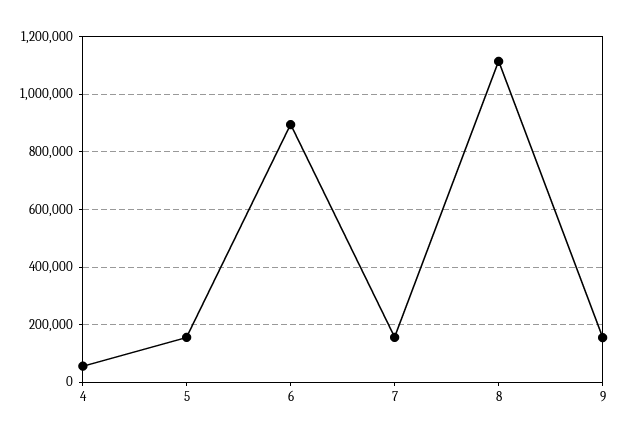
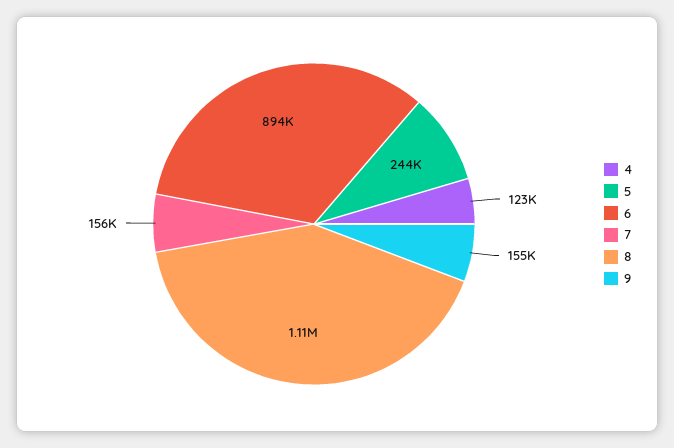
4: 50000 -> 123000
5: 150000 -> 244000

